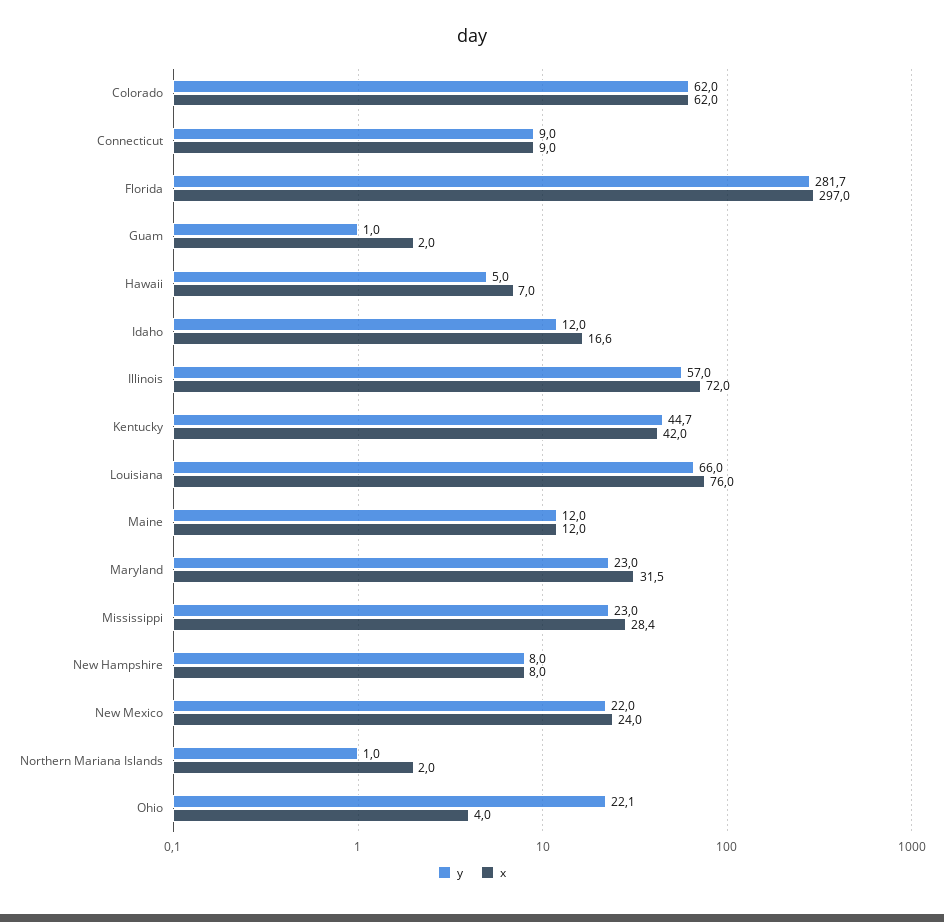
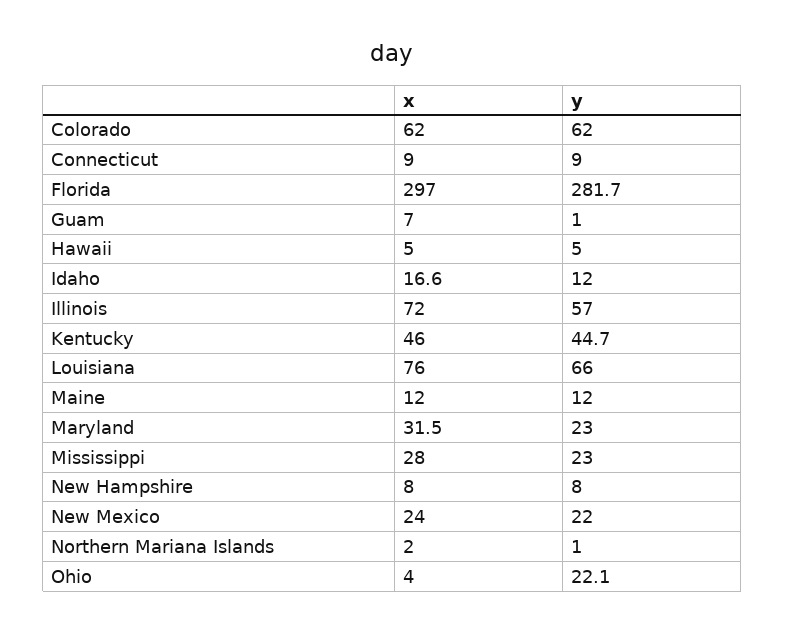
x, Guam: 2 -> 7
x, Hawaii: 7 -> 5
x, Kentucky: 42 -> 46
x, Mississippi: 28.4 -> 28

